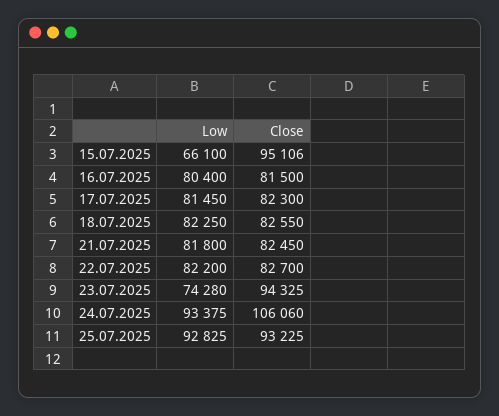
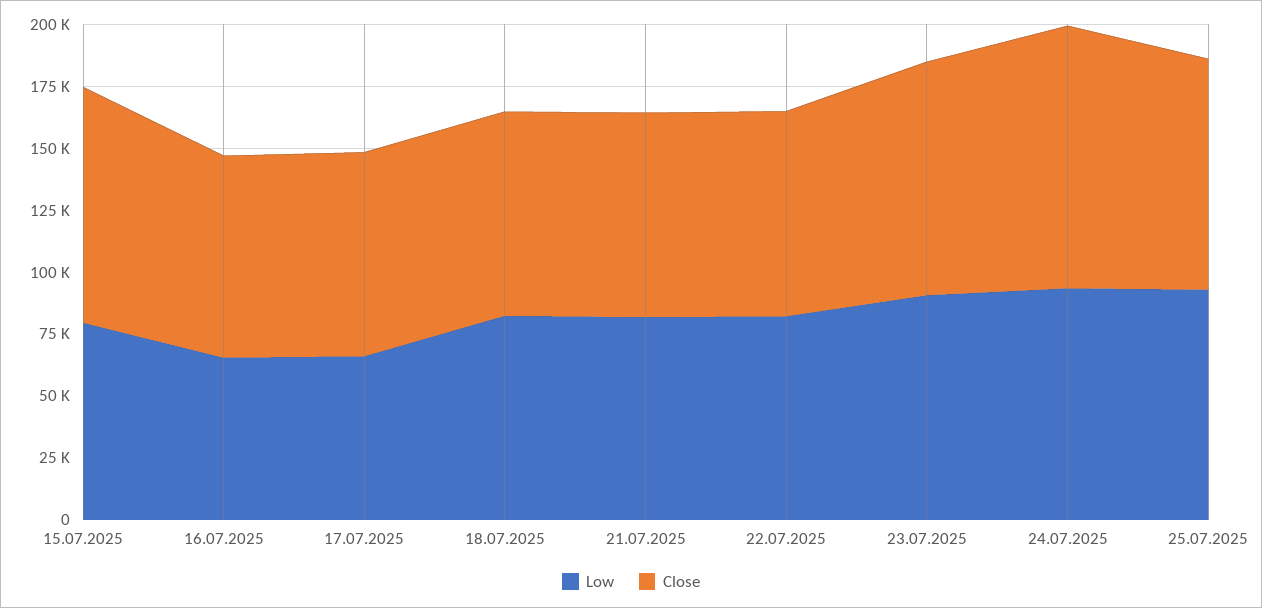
Low, 15.07.2025: 66100 -> 80000
Low, 16.07.2025: 80400 -> 65000
Low, 17.07.2025: 81450 -> 65000
Low, 23.07.2025: 74280 -> 90000

